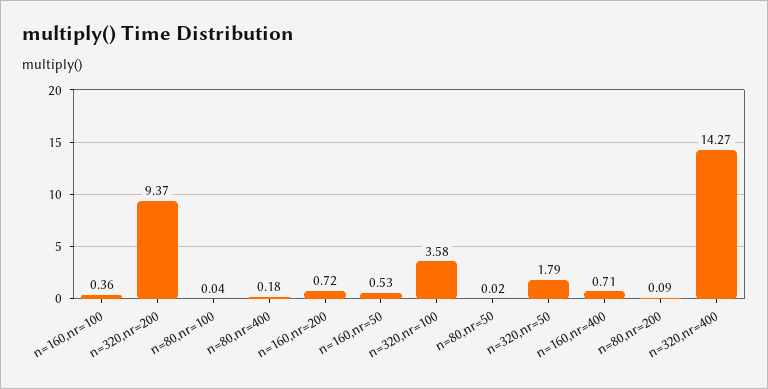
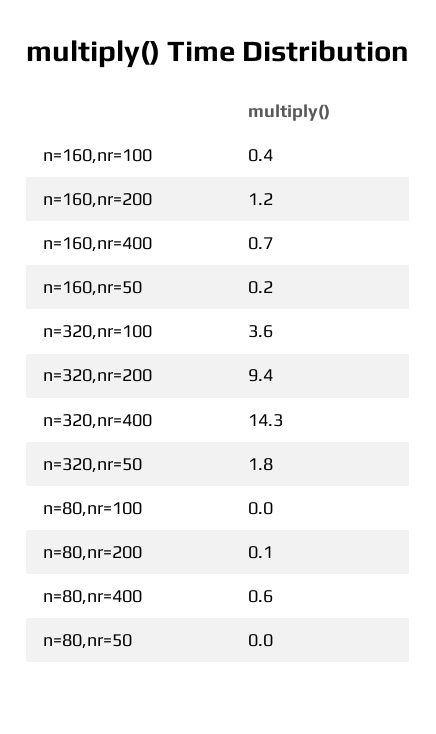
n=80,nr=400: 0.18 -> 0.6
n=160,nr=200: 0.72 -> 1.2
n=160,nr=50: 0.53 -> 0.2

